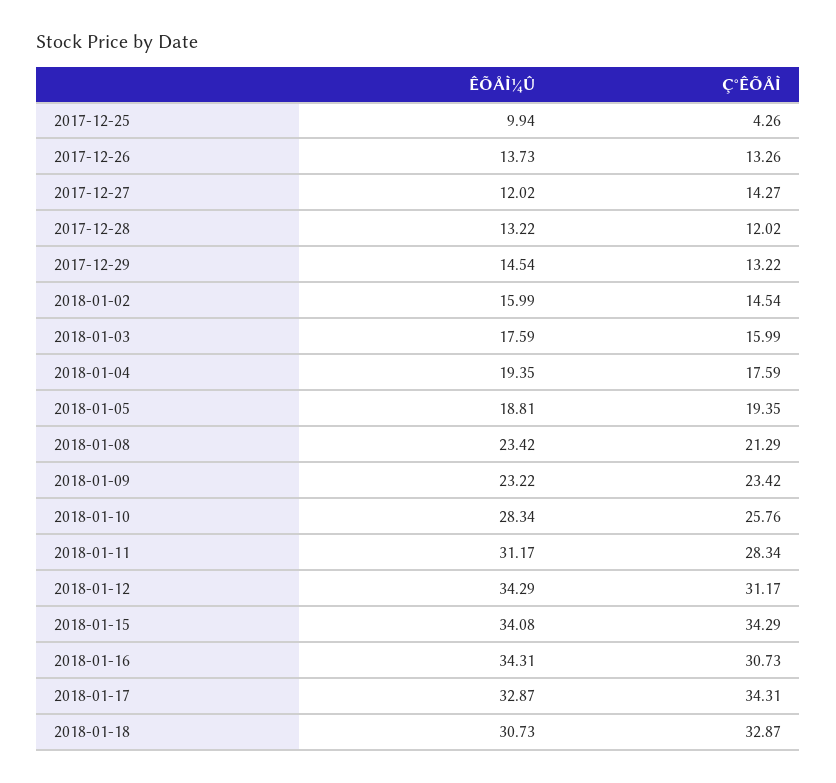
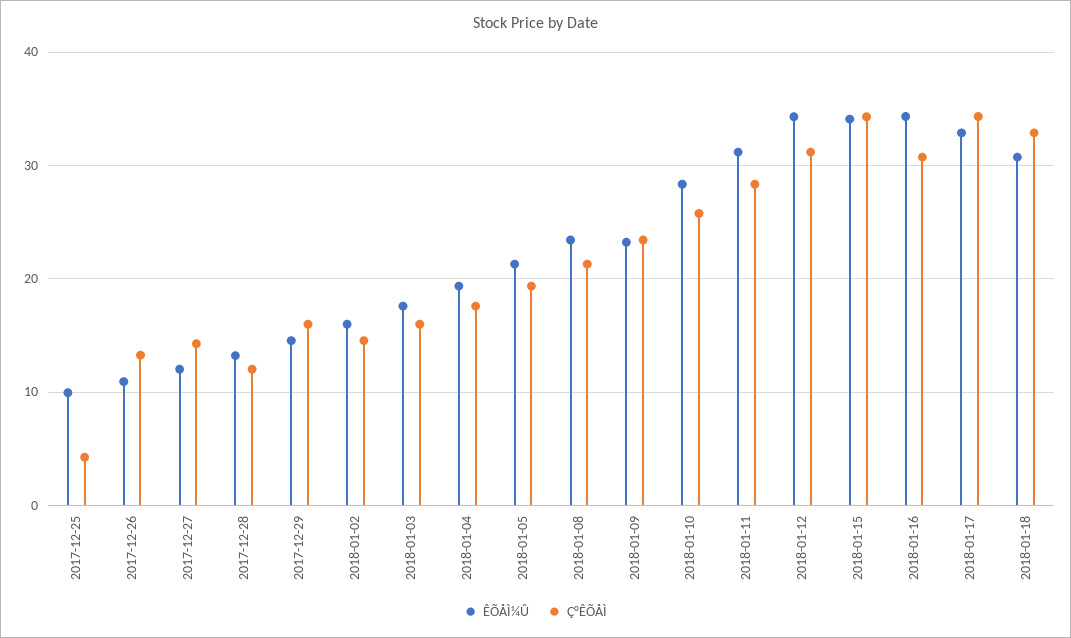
ÊÕÅÌ¼Û, 2017-12-26: 13.73 -> 11
Ç°ÊÕÅÌ, 2017-12-29: 13.22 -> 16
ÊÕÅÌ¼Û, 2018-01-05: 18.81 -> 21

